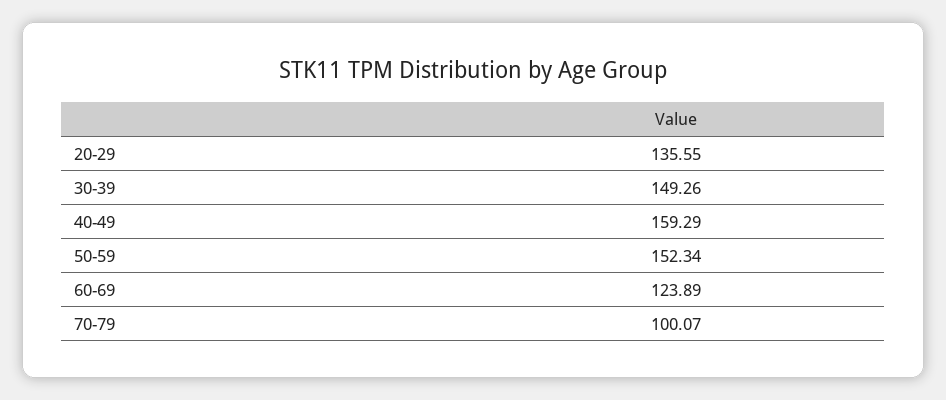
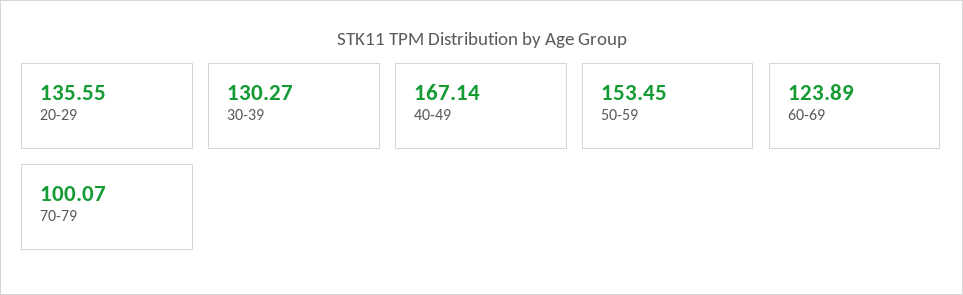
30-39: 149.26 -> 130.27
40-49: 159.29 -> 167.14
50-59: 152.34 -> 153.45

